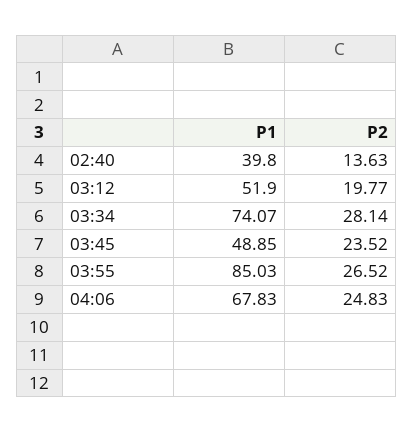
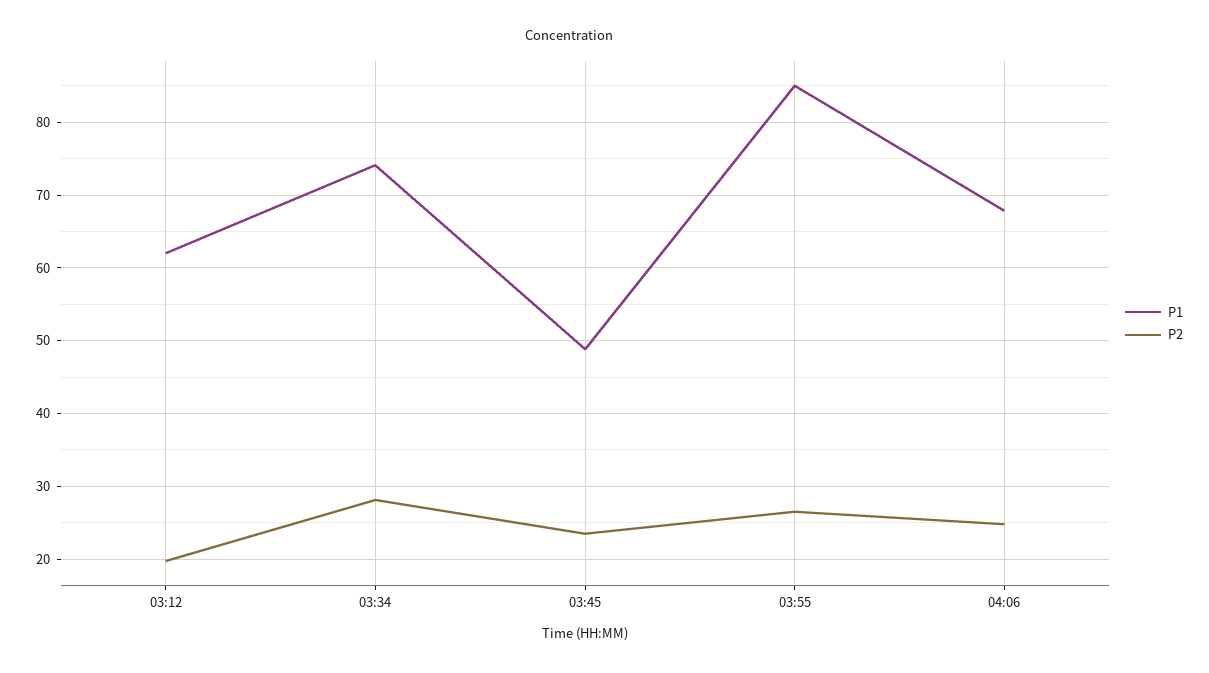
P1, 02:40: 39.8 -> none
P2, 02:40: 13.63 -> none
P1, 03:12: 51.9 -> 62

